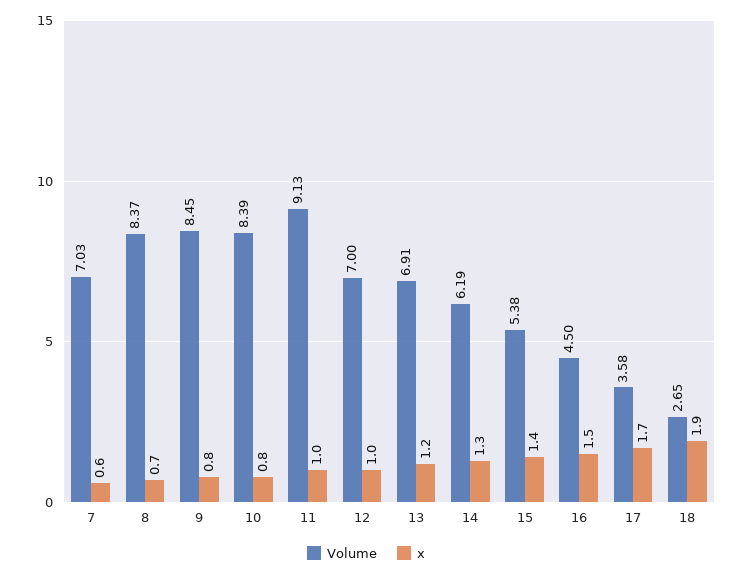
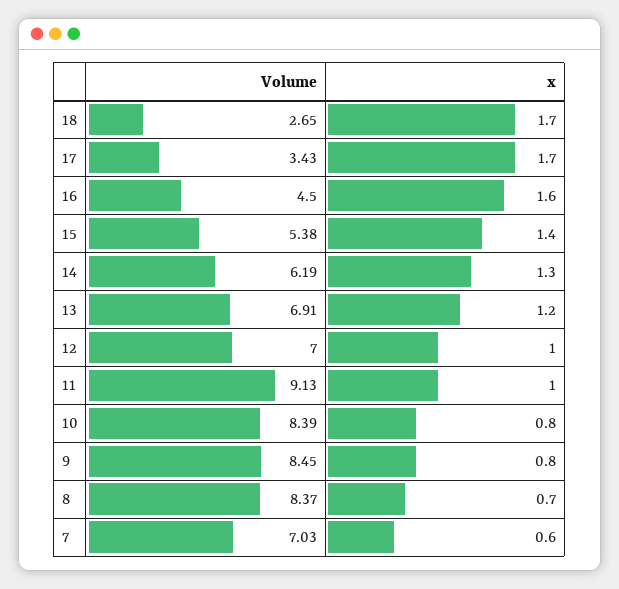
x, 16: 1.5 -> 1.6
Volume, 17: 3.58 -> 3.43
x, 18: 1.9 -> 1.7

